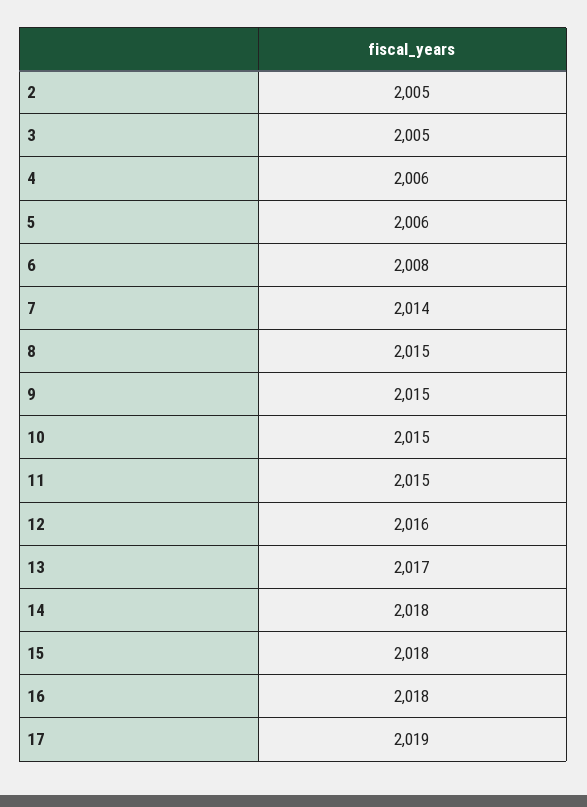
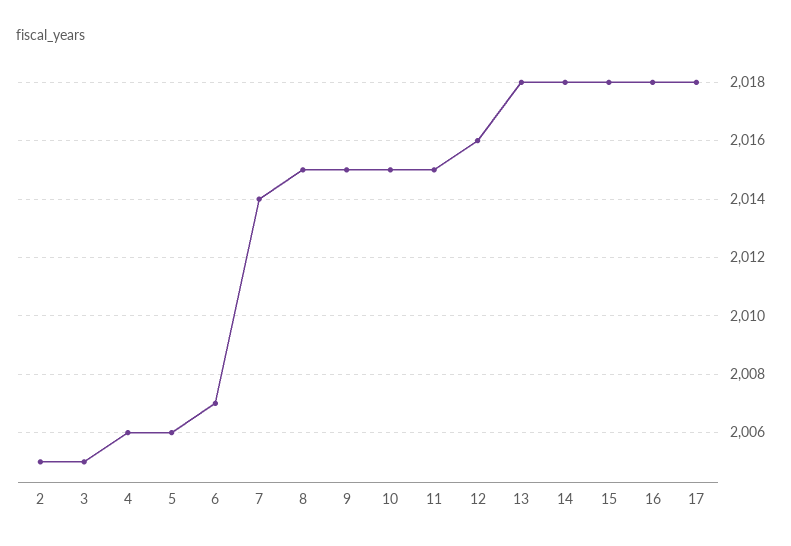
6: 2008 -> 2007
13: 2017 -> 2018
17: 2019 -> 2018

